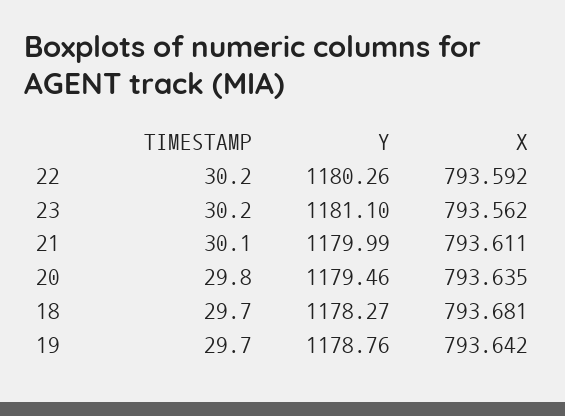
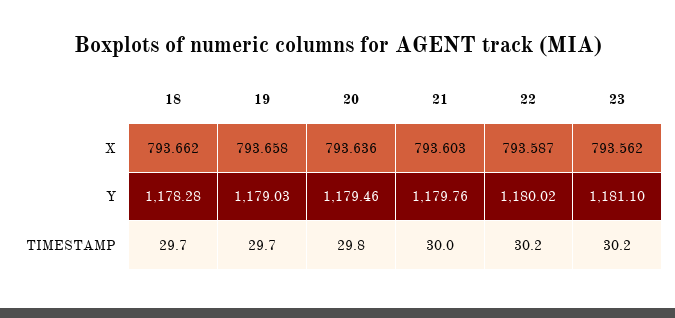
Y, 22: 1180.26 -> 1180.02
X, 22: 793.592 -> 793.587
TIMESTAMP, 21: 30.1 -> 30
Y, 21: 1179.99 -> 1179.76
X, 21: 793.611 -> 793.603
X, 20: 793.635 -> 793.636
Y, 18: 1178.27 -> 1178.28
X, 18: 793.681 -> 793.662
Y, 19: 1178.76 -> 1179.03
X, 19: 793.642 -> 793.658

